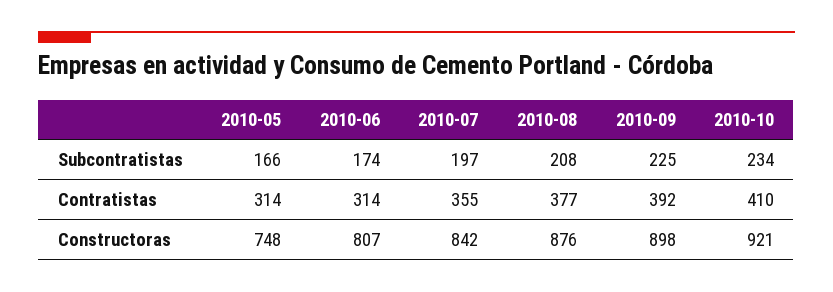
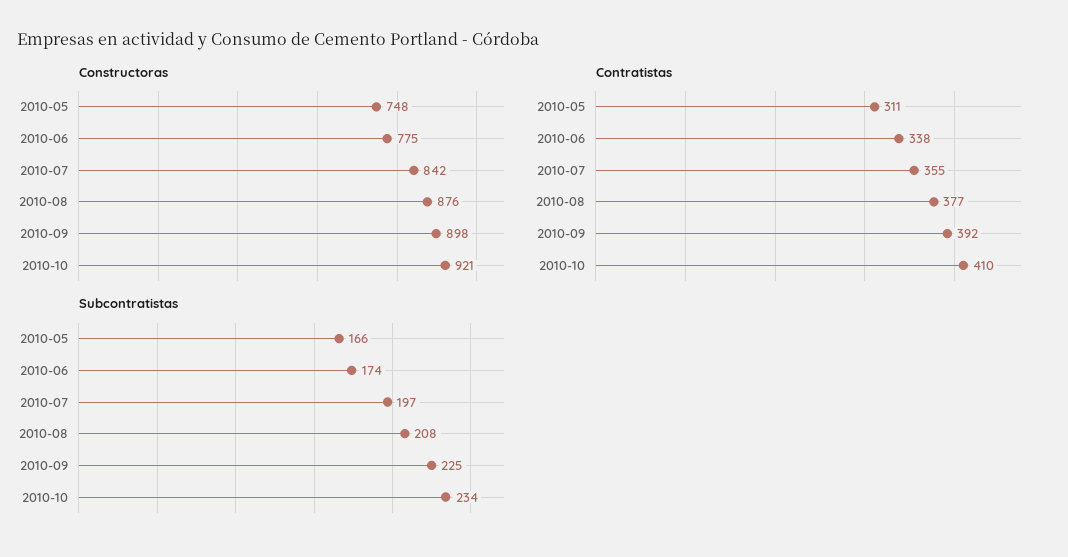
Contratistas, 2010-05: 314 -> 311
Contratistas, 2010-06: 314 -> 338
Constructoras, 2010-06: 807 -> 775

